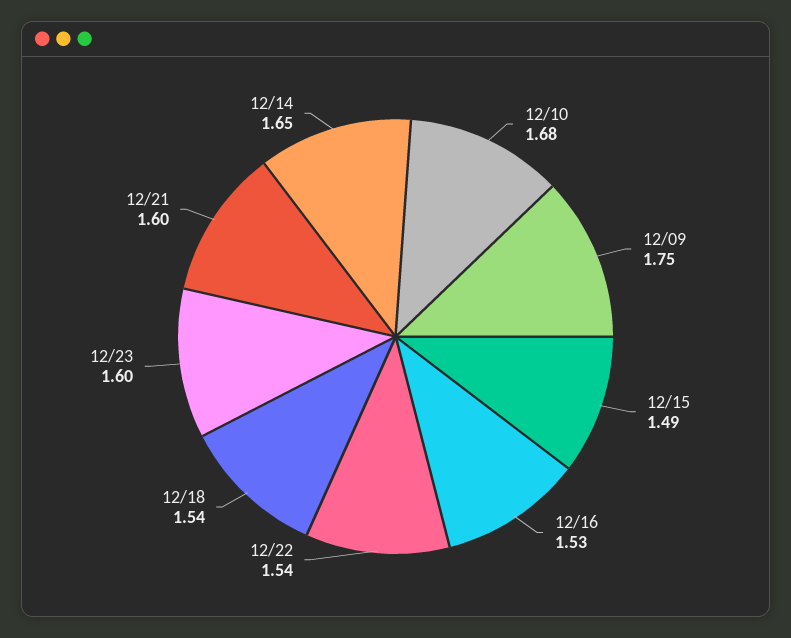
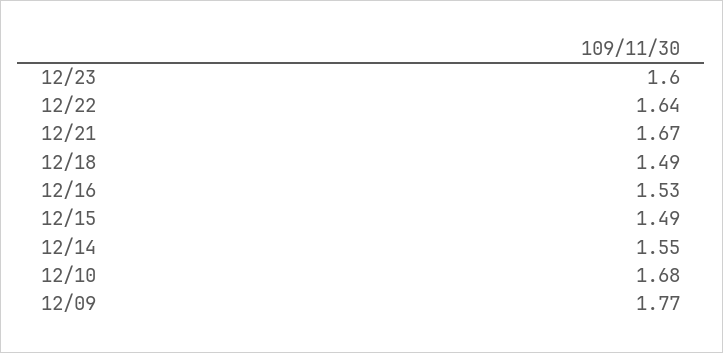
12/09: 1.75 -> 1.77
12/22: 1.54 -> 1.64
12/18: 1.54 -> 1.49
12/21: 1.6 -> 1.67
12/14: 1.65 -> 1.55

